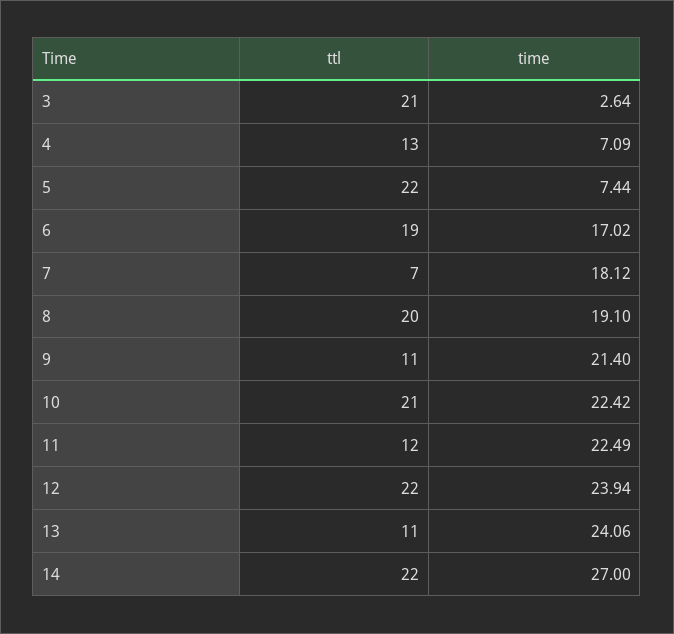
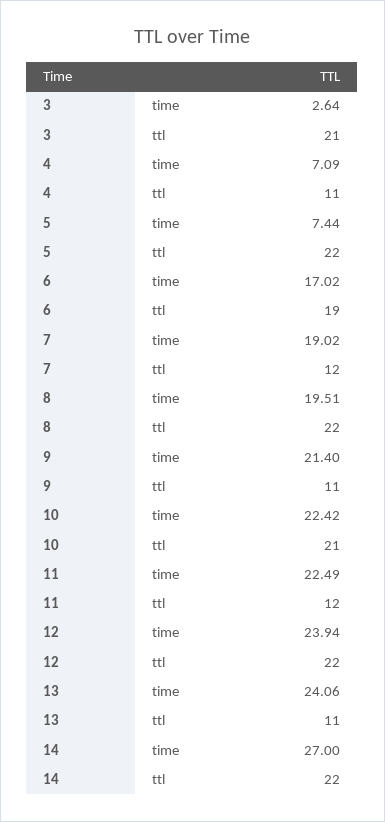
ttl, 4: 13 -> 11
ttl, 7: 7 -> 12
time, 7: 18.12 -> 19.02
ttl, 8: 20 -> 22
time, 8: 19.1 -> 19.51

